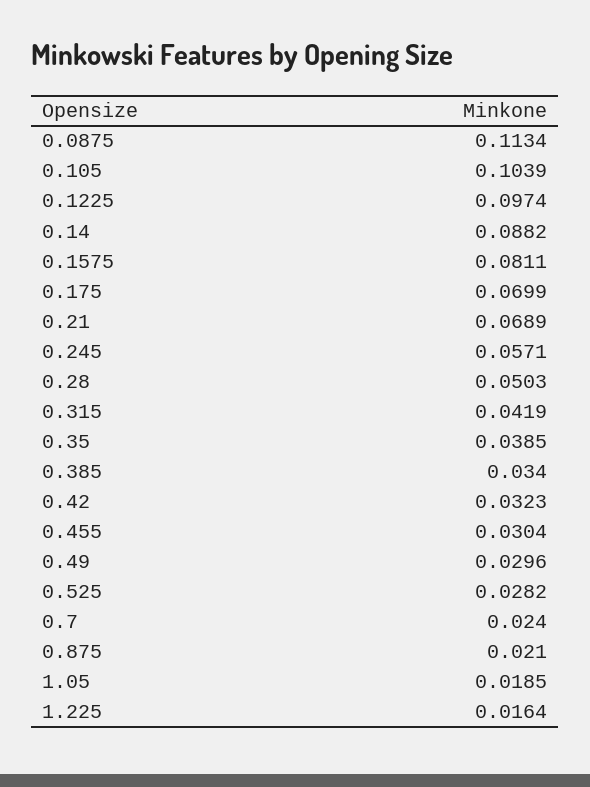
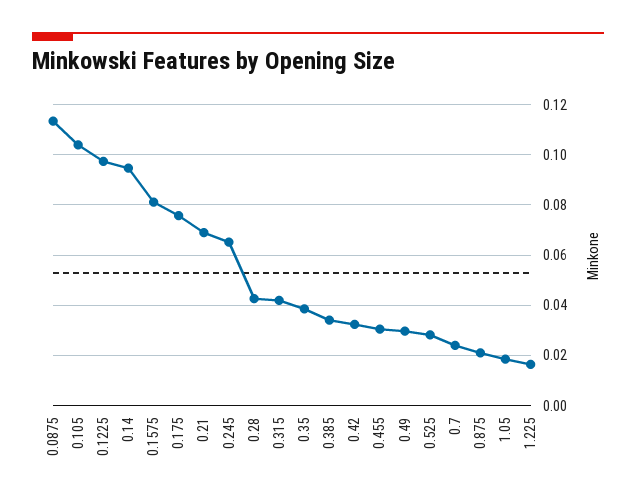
0.14: 0.0882 -> 0.095
0.175: 0.0699 -> 0.075
0.245: 0.0571 -> 0.065
0.28: 0.0503 -> 0.0425

